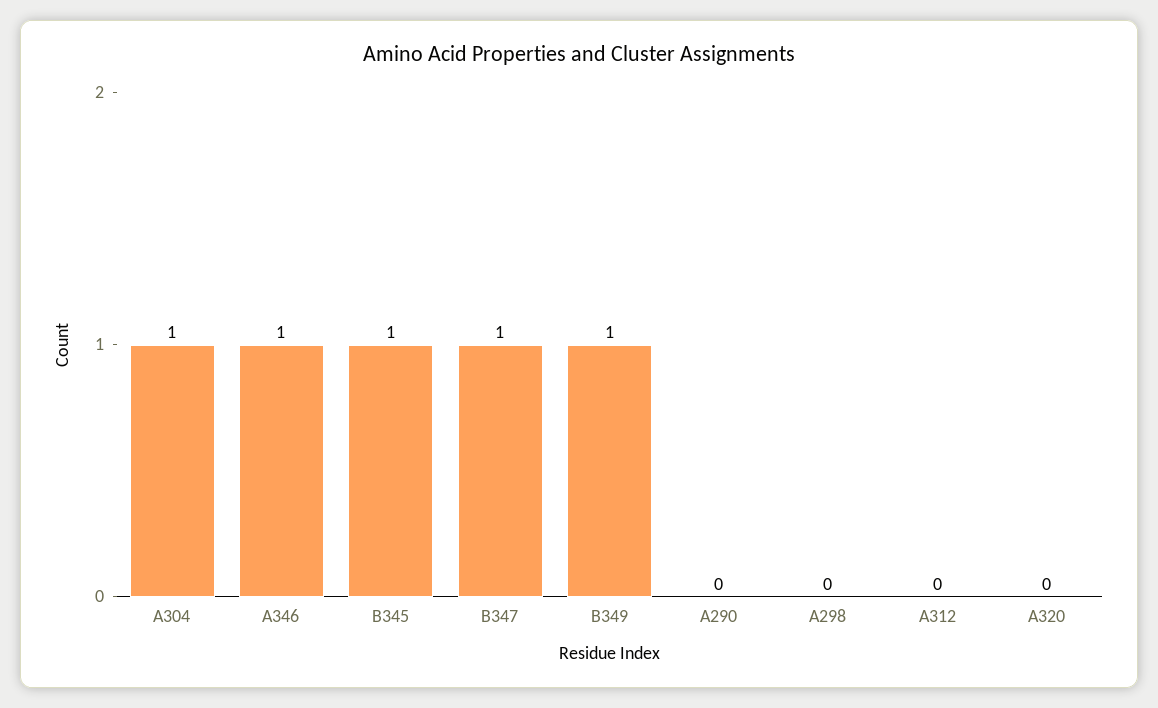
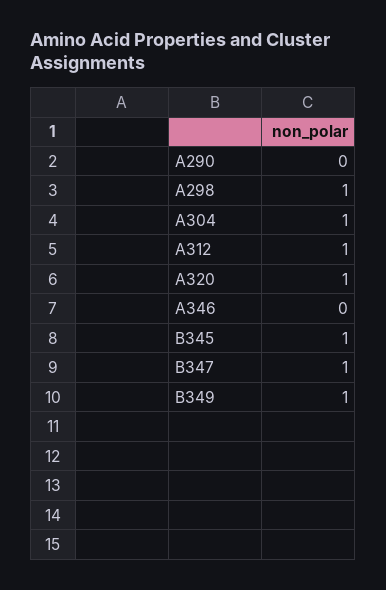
A346: 1 -> 0
A298: 0 -> 1
A312: 0 -> 1
A320: 0 -> 1

